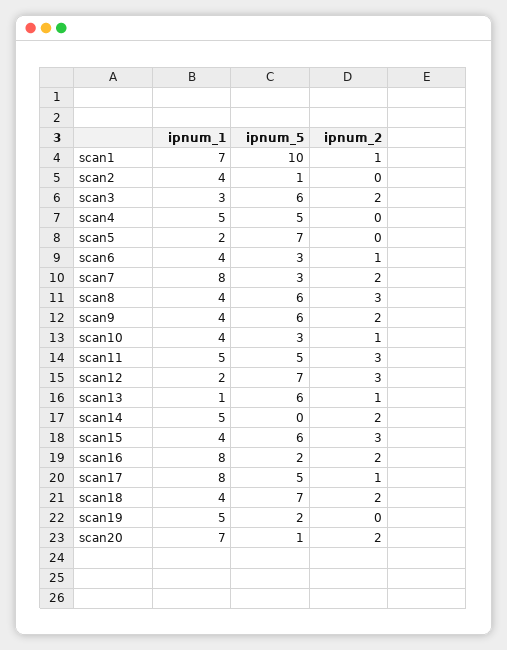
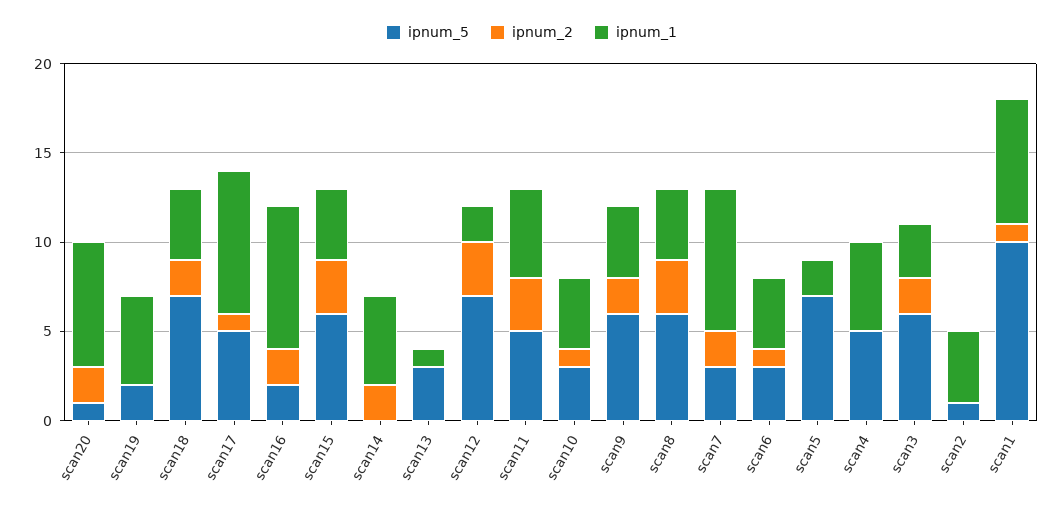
ipnum_5, scan13: 6 -> 3
ipnum_2, scan13: 1 -> 0

